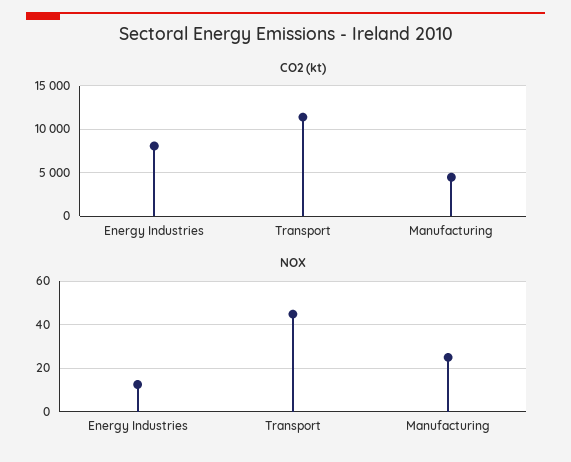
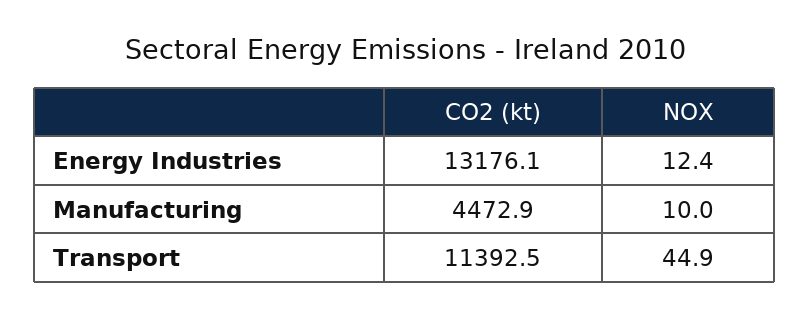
CO2 (kt), Energy Industries: 8000 -> 13176.1
NOX, Manufacturing: 25 -> 10

